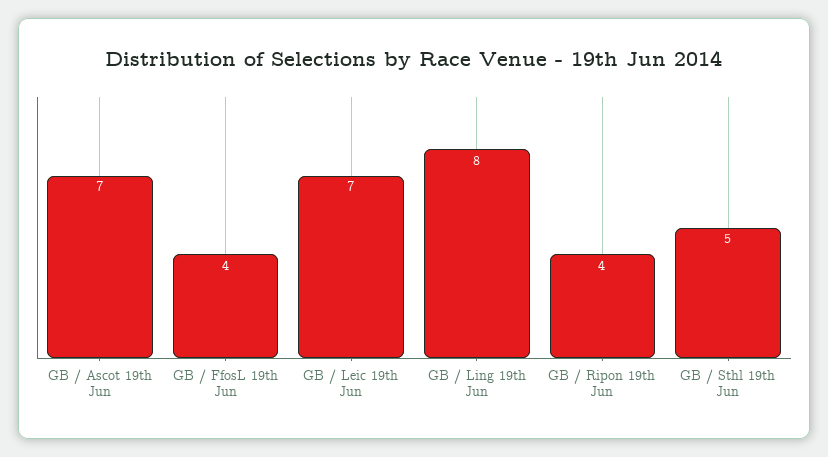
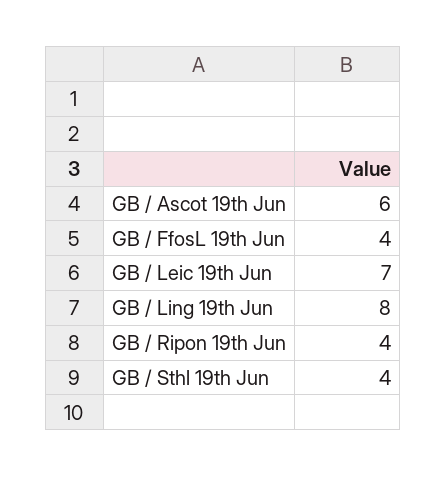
GB / Ascot 19th Jun: 7 -> 6
GB / Sthl 19th Jun: 5 -> 4

